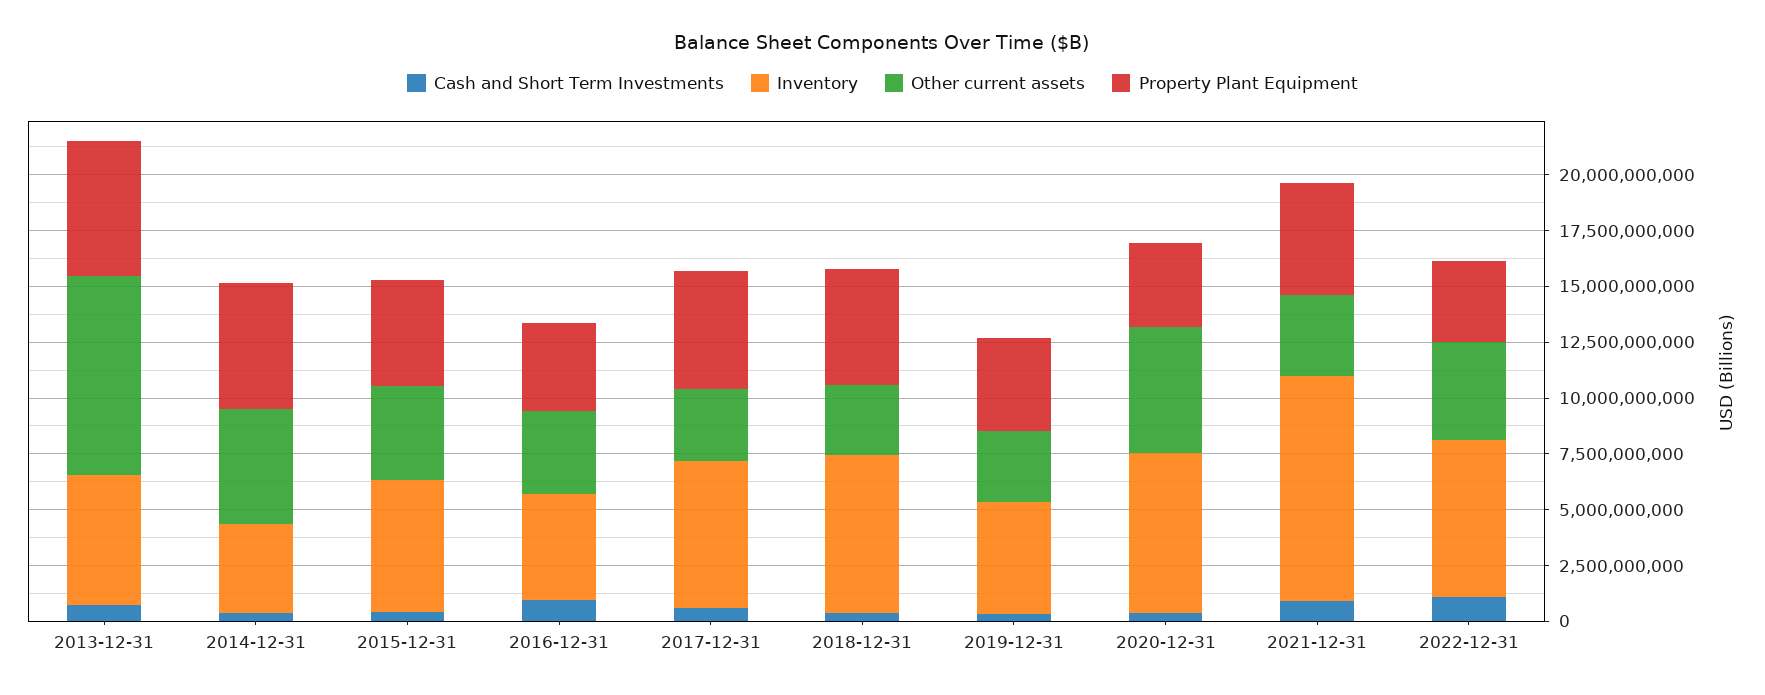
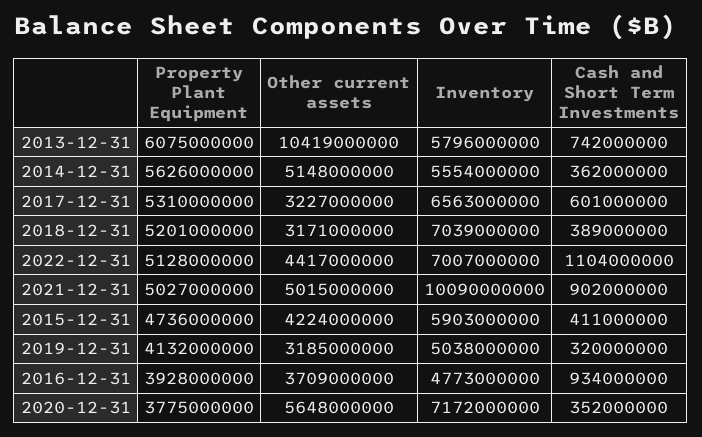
Other current assets, 2013-12-31: 9000000000 -> 10419000000
Inventory, 2014-12-31: 4000000000 -> 5554000000
Other current assets, 2021-12-31: 3500000000 -> 5015000000
Property Plant Equipment, 2022-12-31: 3500000000 -> 5128000000

